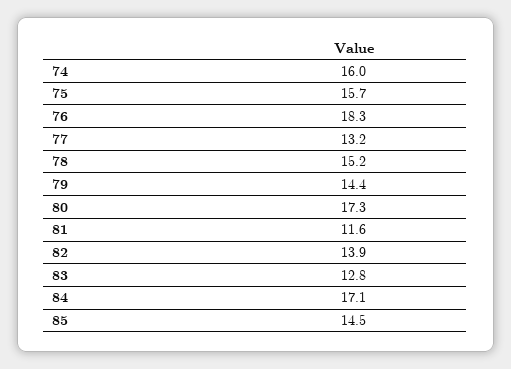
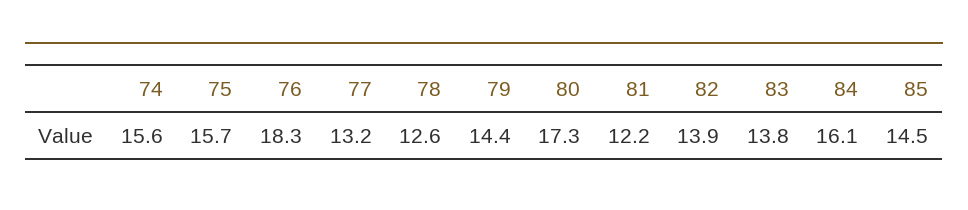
74: 16 -> 15.6
78: 15.2 -> 12.6
81: 11.6 -> 12.2
83: 12.8 -> 13.8
84: 17.1 -> 16.1

